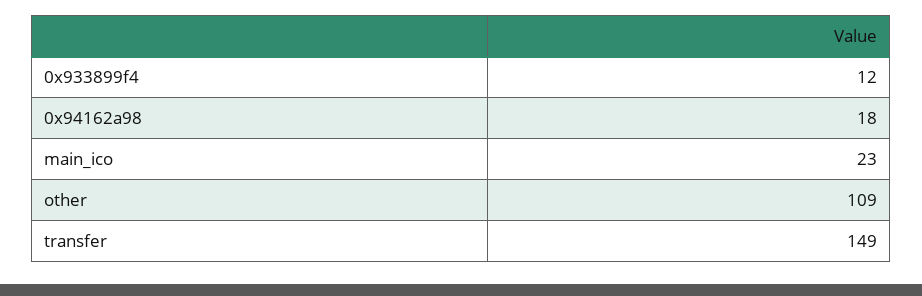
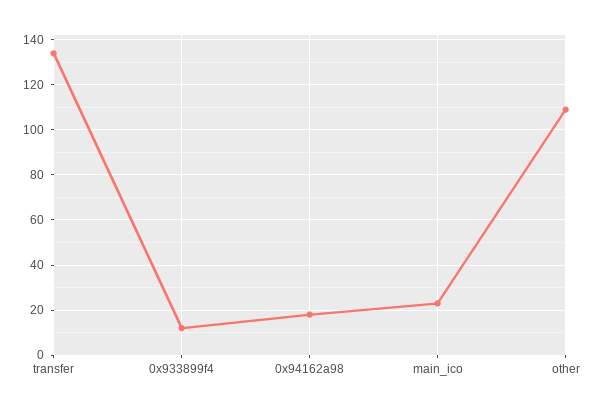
transfer: 149 -> 135

